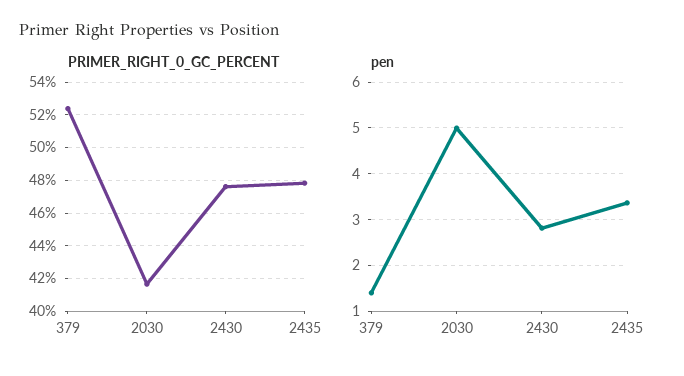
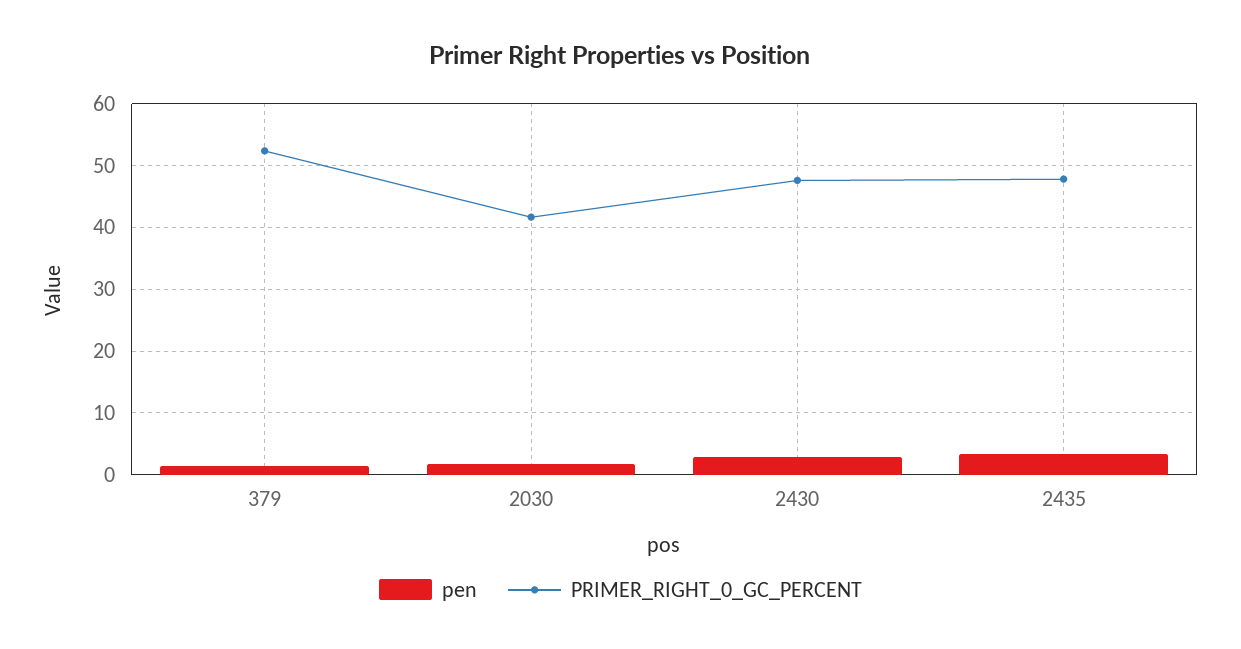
pen, 2030: 5 -> 2

